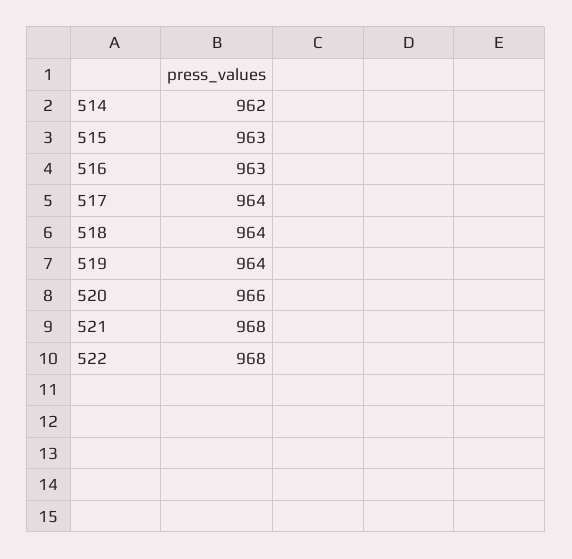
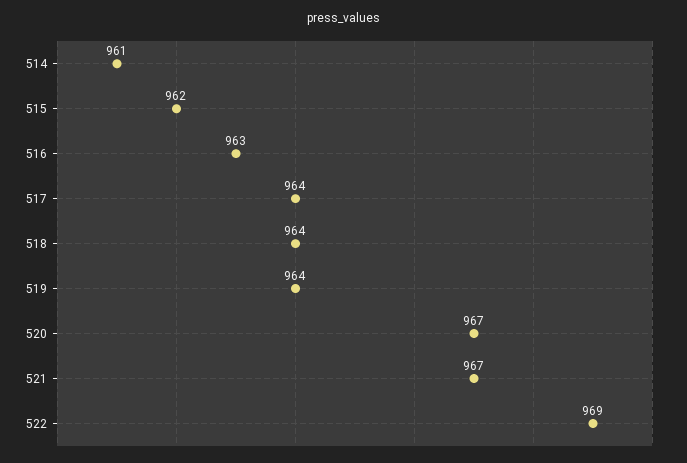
514: 962 -> 961
515: 963 -> 962
520: 966 -> 967
521: 968 -> 967
522: 968 -> 969

